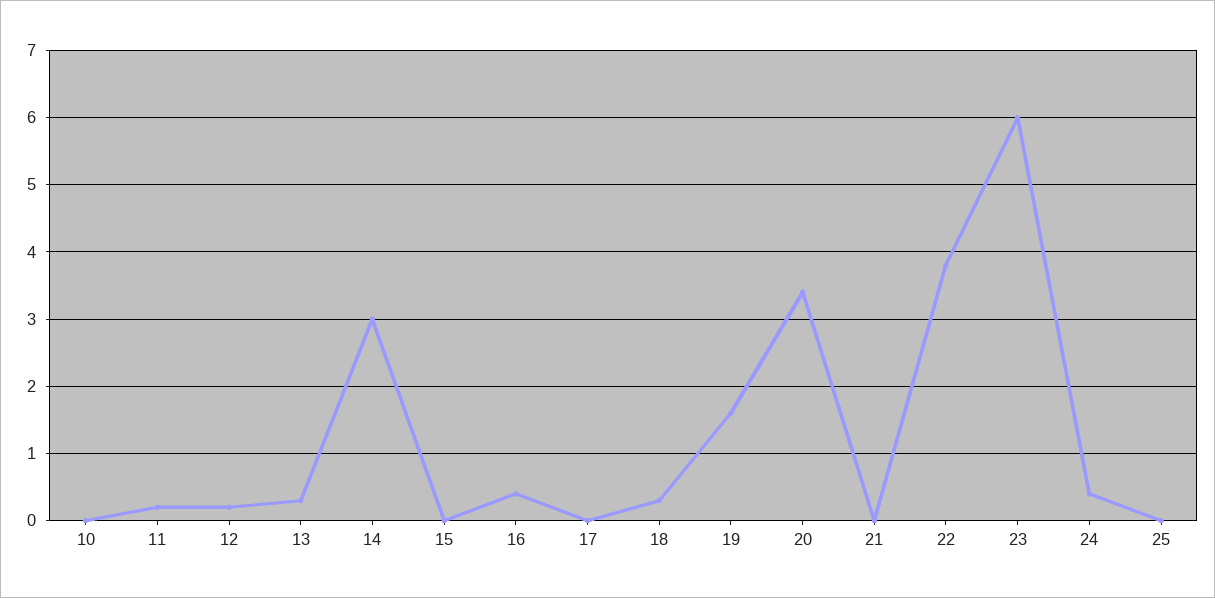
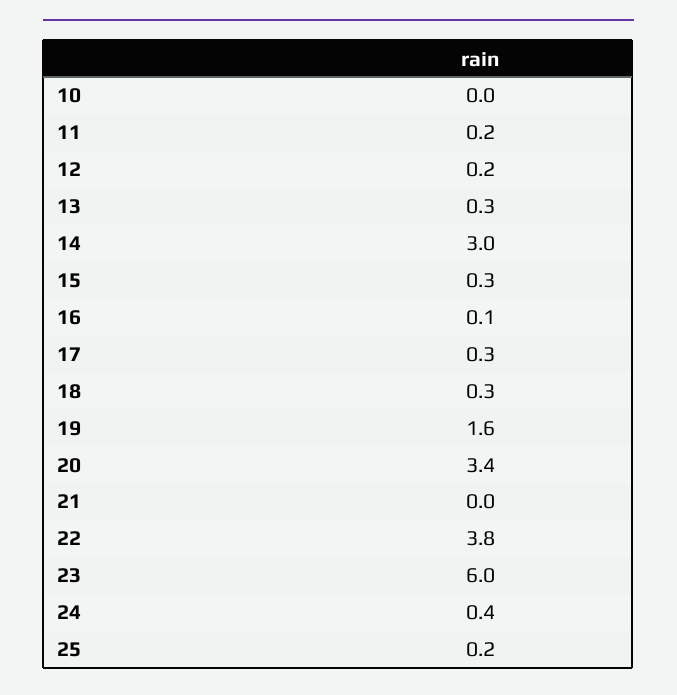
15: 0 -> 0.3
16: 0.4 -> 0.1
17: 0 -> 0.3
25: 0 -> 0.2

